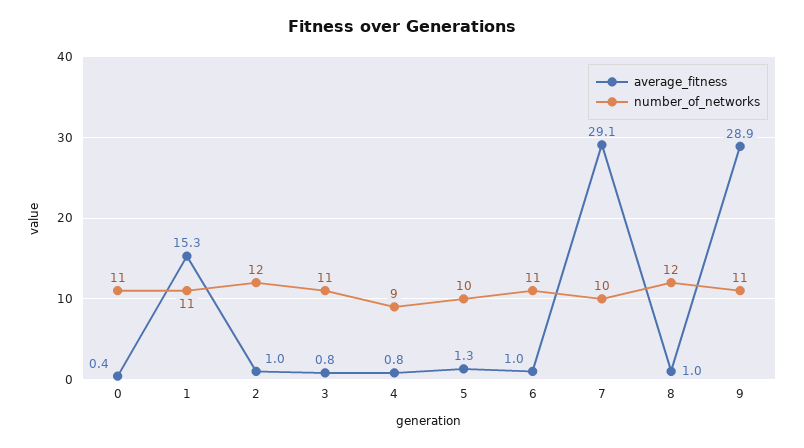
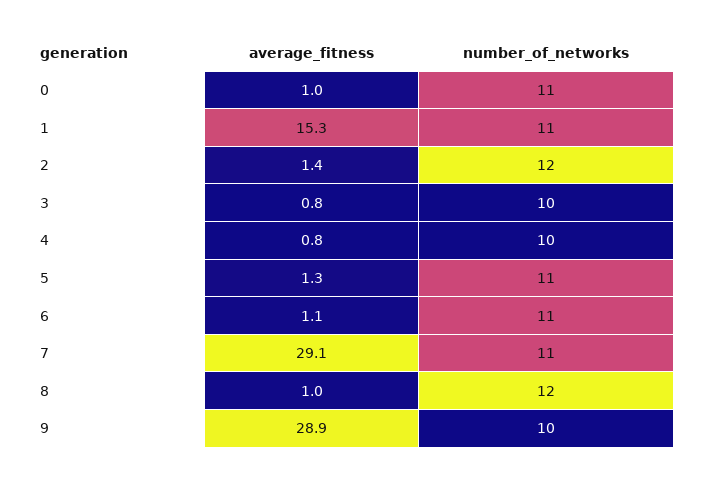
average_fitness, 0: 0.4 -> 1
average_fitness, 2: 1 -> 1.4
number_of_networks, 3: 11 -> 10
number_of_networks, 4: 9 -> 10
number_of_networks, 5: 10 -> 11
average_fitness, 6: 1 -> 1.1
number_of_networks, 7: 10 -> 11
number_of_networks, 9: 11 -> 10

